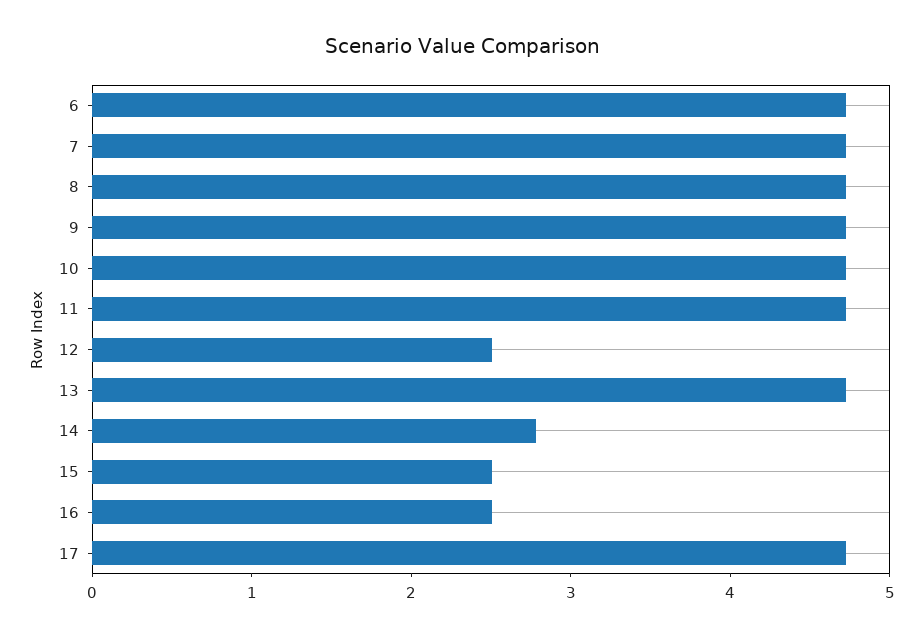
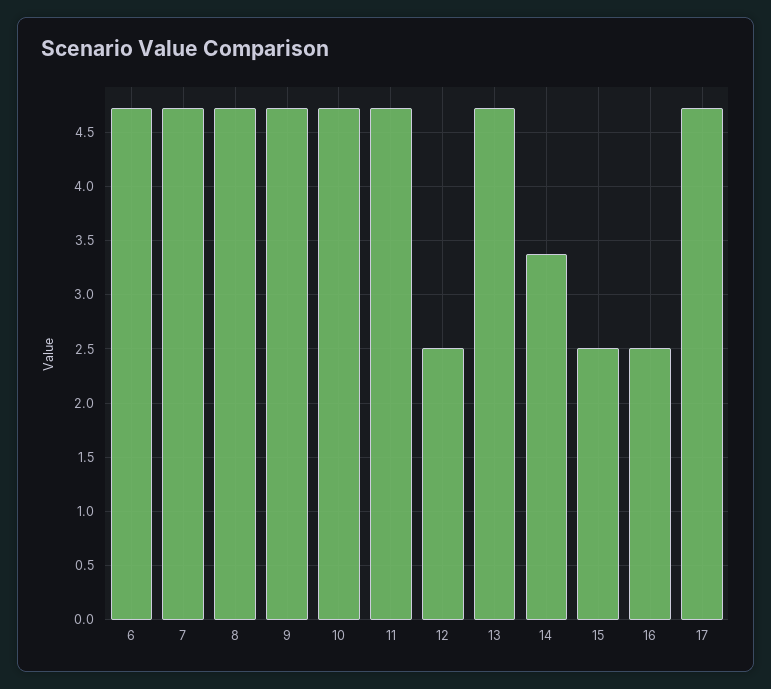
14: 2.8 -> 3.4

